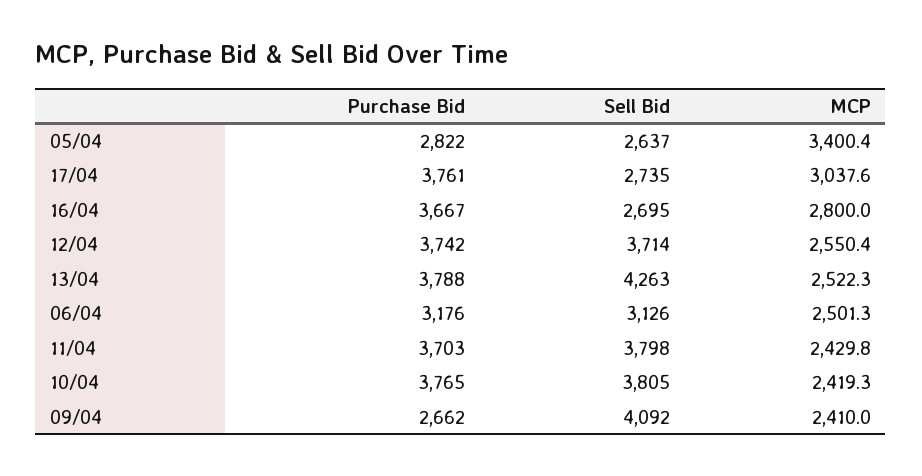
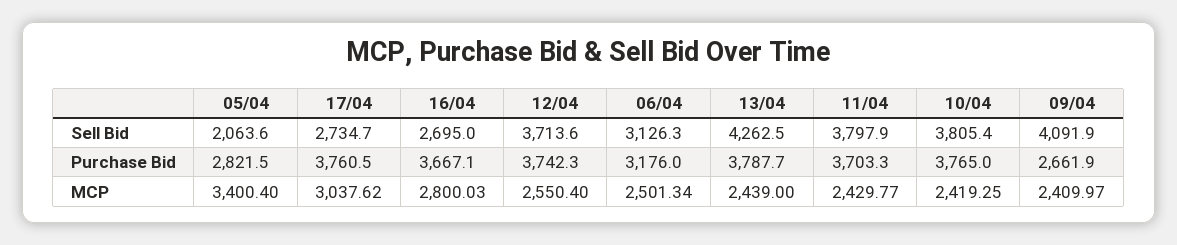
Sell Bid, 05/04: 2637 -> 2063.6
MCP, 13/04: 2522.3 -> 2439

